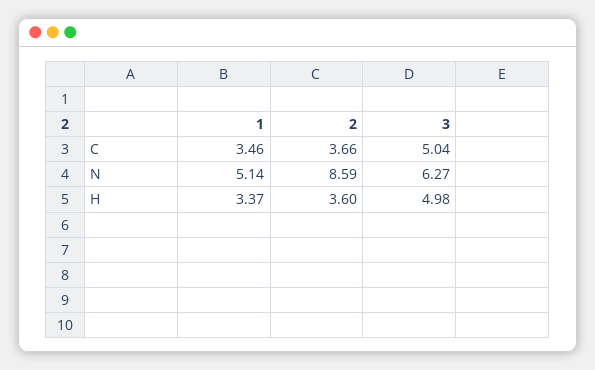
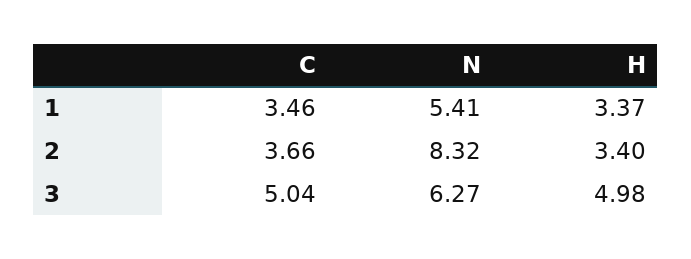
1, N: 5.14 -> 5.41
2, N: 8.59 -> 8.32
2, H: 3.6 -> 3.4

